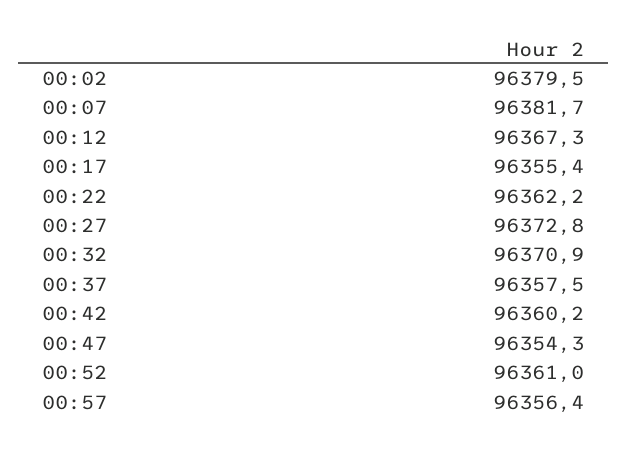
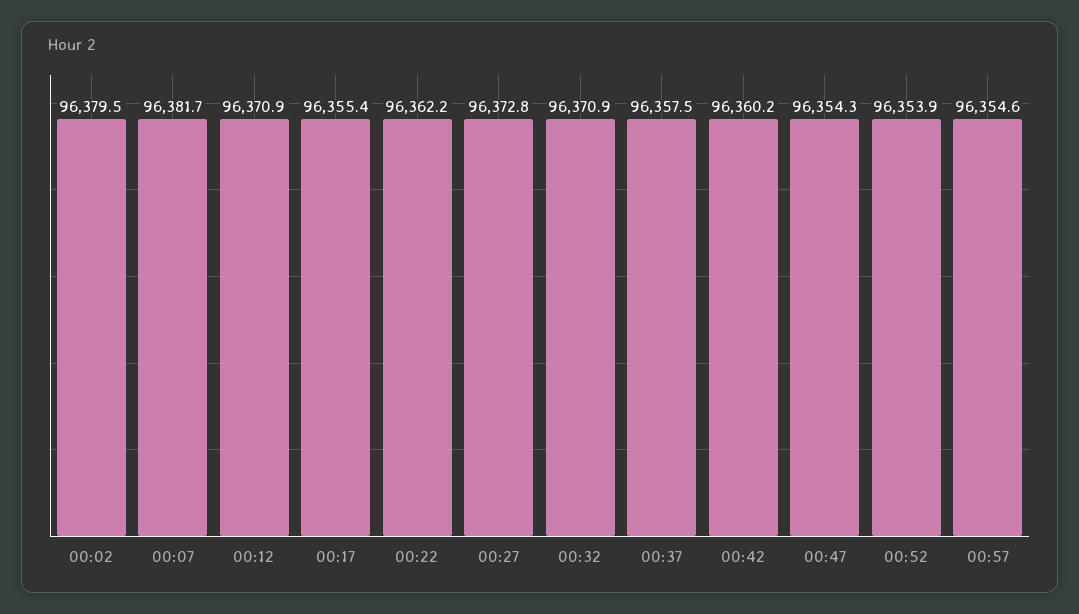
00:12: 96367.3 -> 96370.9
00:52: 96361 -> 96353.9
00:57: 96356.4 -> 96354.6

